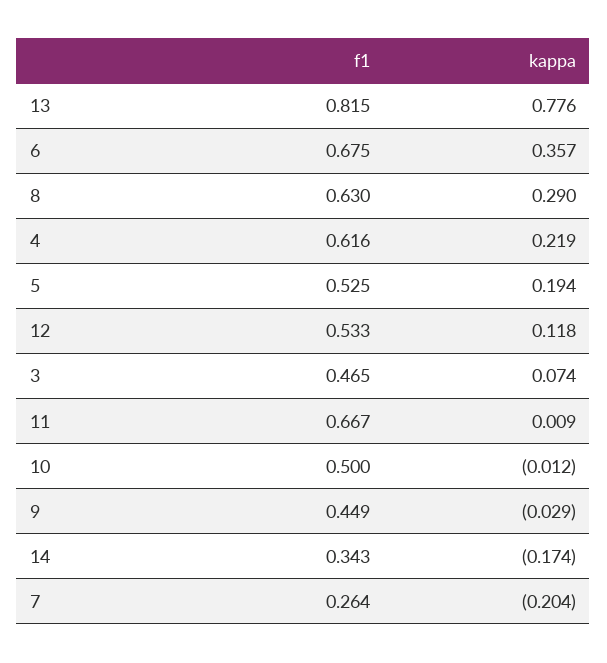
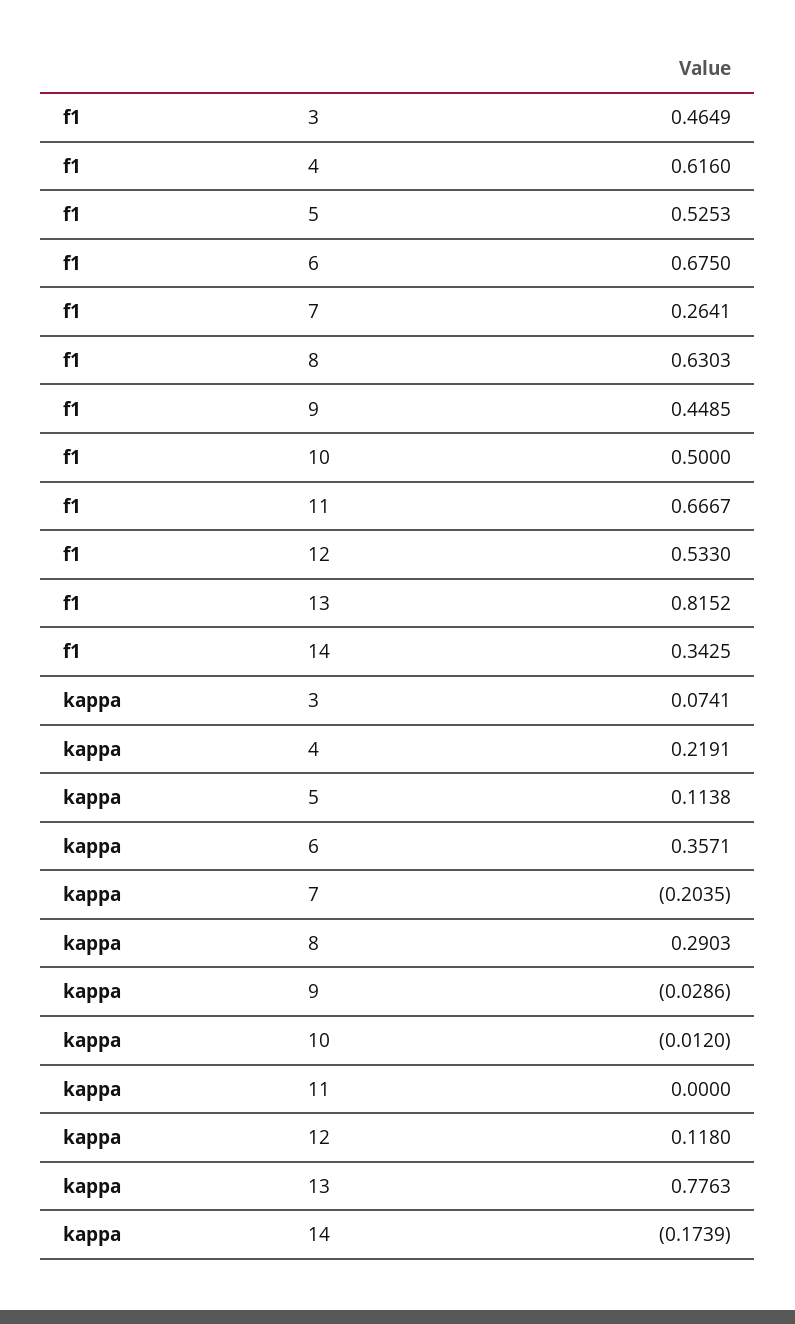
kappa, 5: 0.194 -> 0.1138
kappa, 11: 0.009 -> 0

